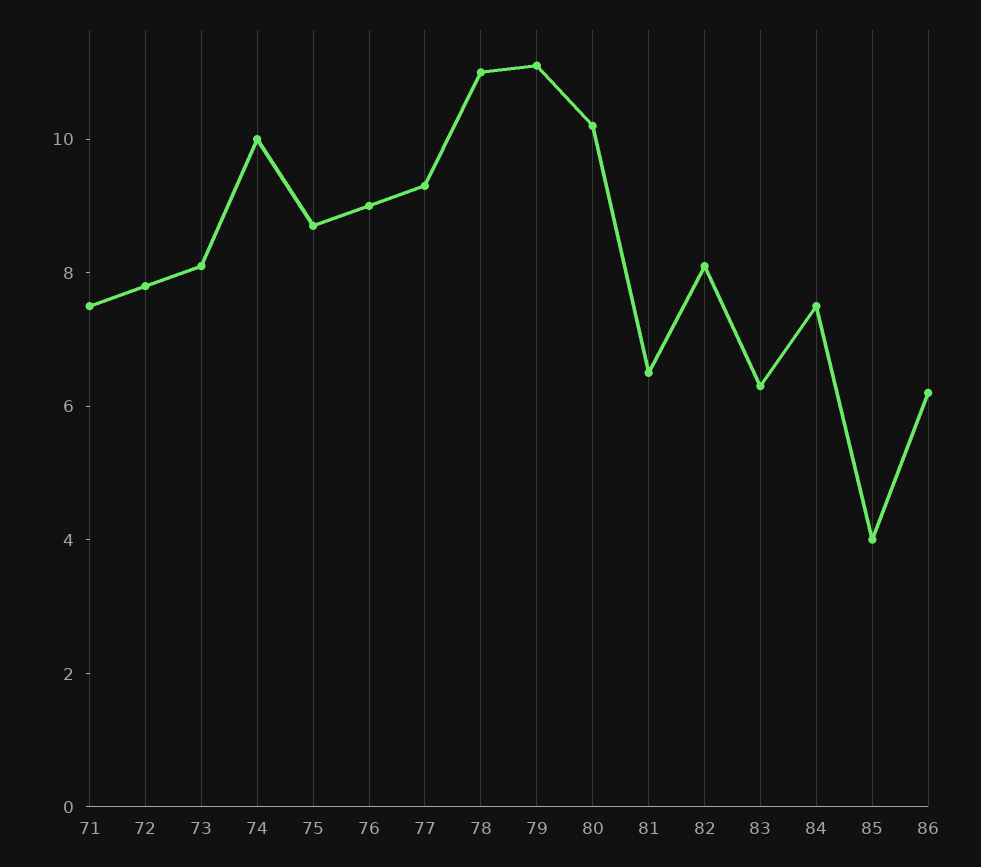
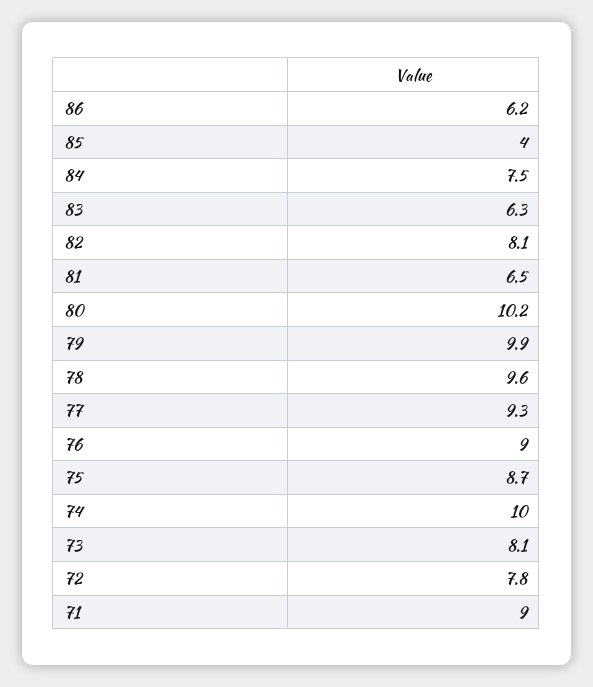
71: 7.5 -> 9
78: 11 -> 9.6
79: 11 -> 9.9

